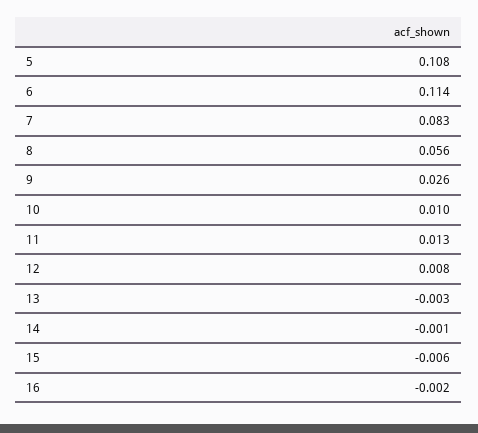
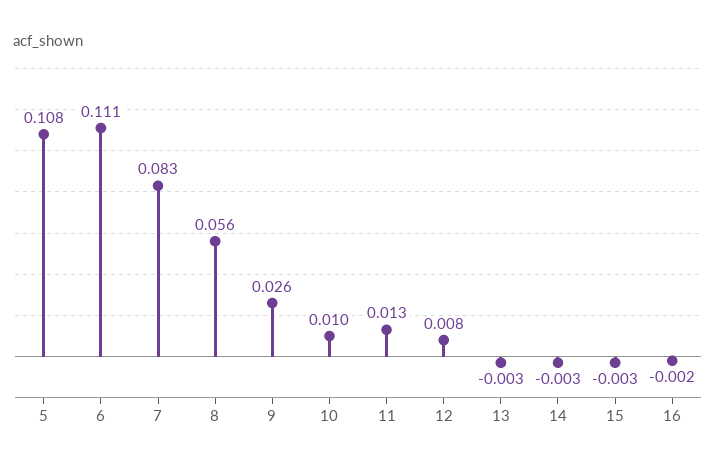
6: 0.114 -> 0.111
14: -0.001 -> -0.003
15: -0.006 -> -0.003

